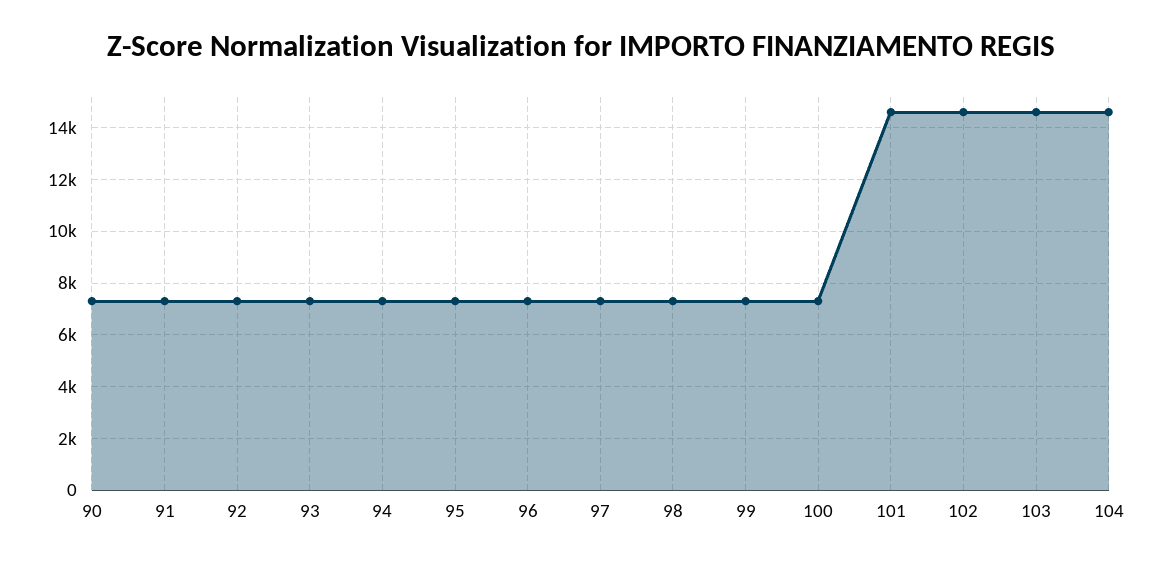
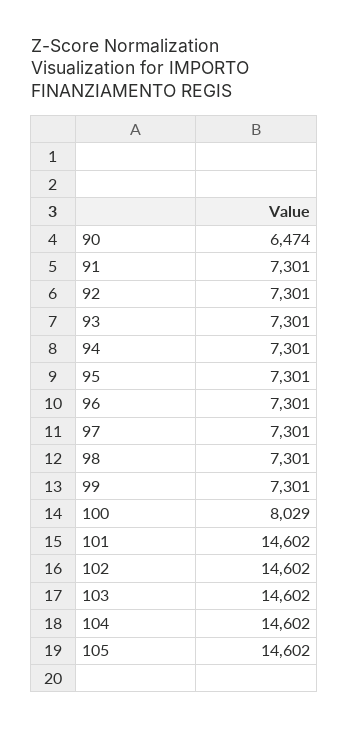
90: 7250 -> 6474
100: 7250 -> 8029
105: none -> 14602

